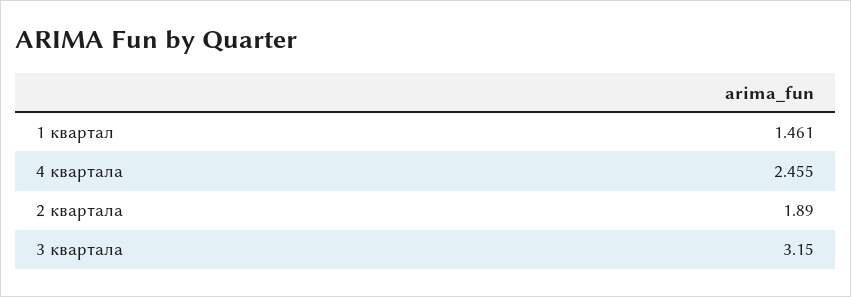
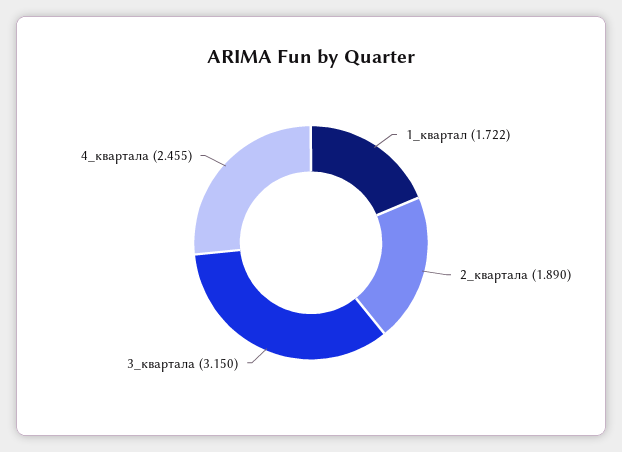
1 квартал: 1.461 -> 1.722

